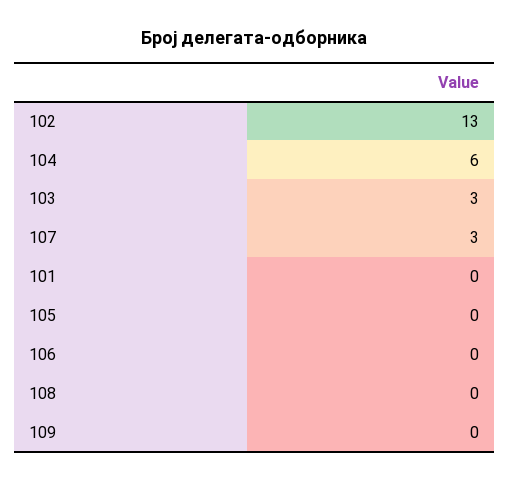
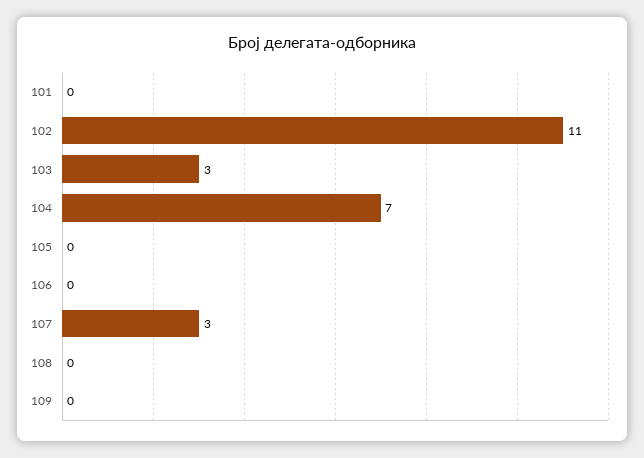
102: 13 -> 11
104: 6 -> 7

